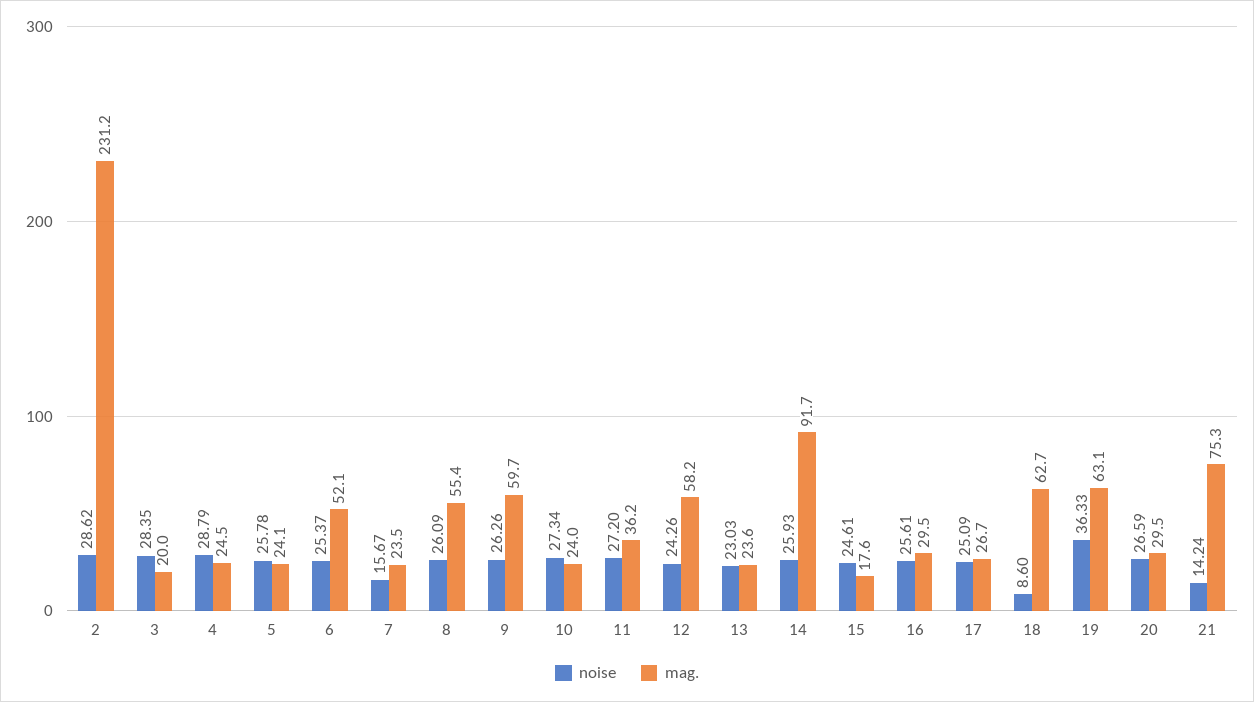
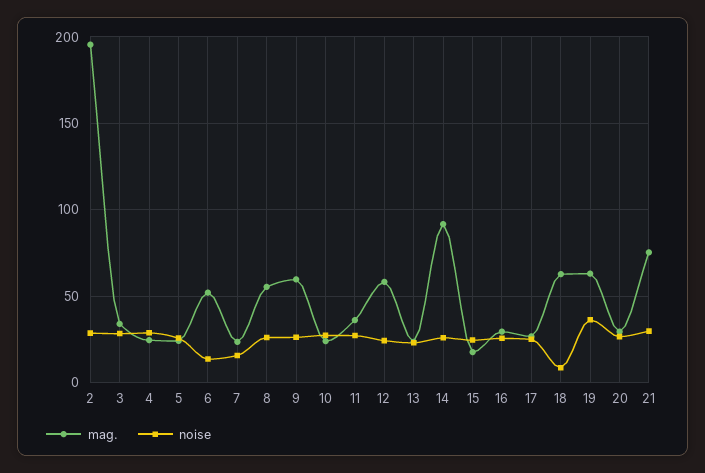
mag., 2: 231.2 -> 195
mag., 3: 20 -> 35
noise, 6: 25.37 -> 15
noise, 21: 14.24 -> 30

